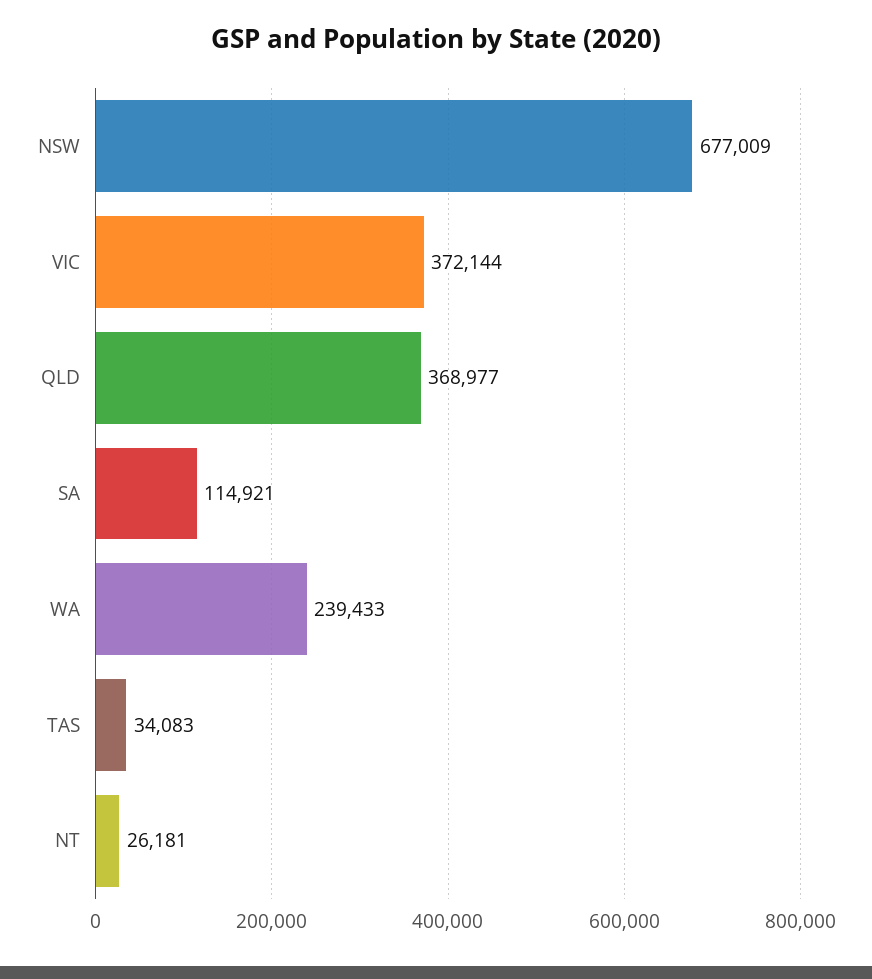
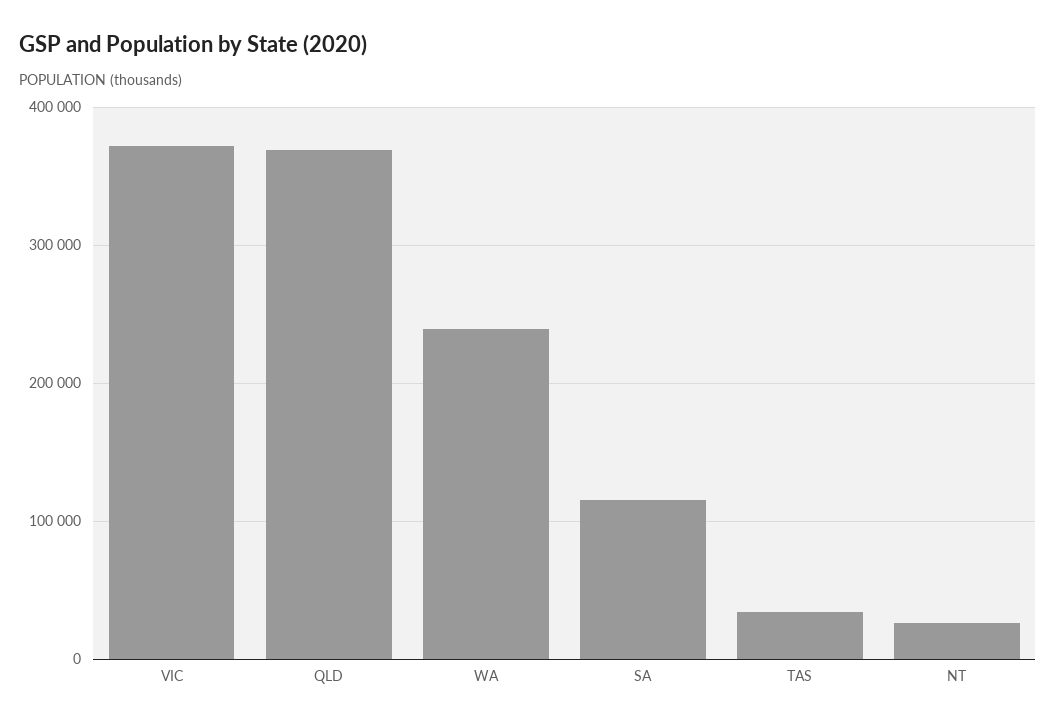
NSW: 677009 -> none

